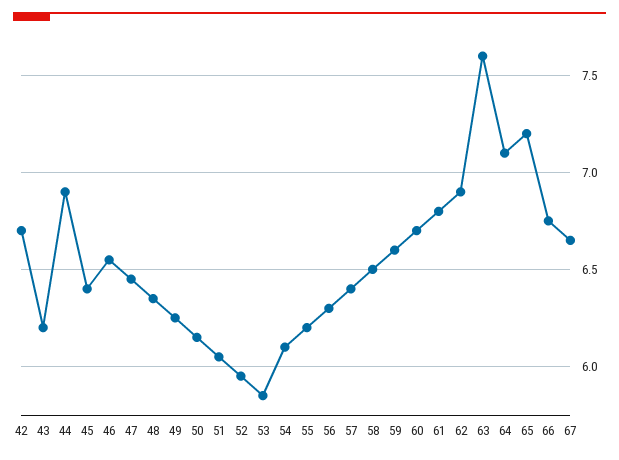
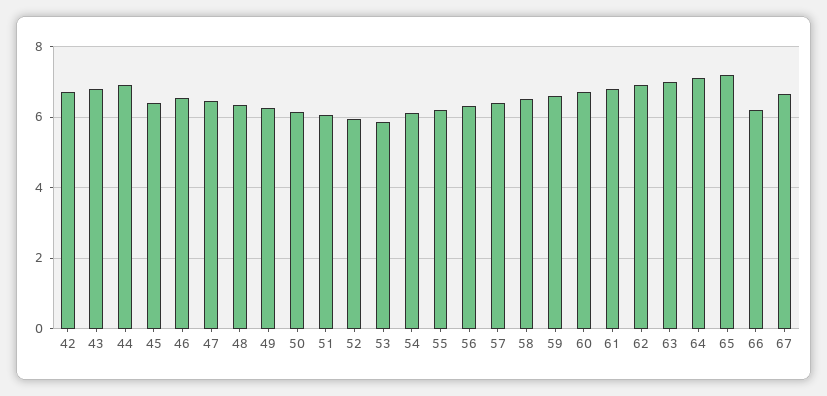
43: 6.2 -> 6.8
63: 7.6 -> 7
66: 6.75 -> 6.2

